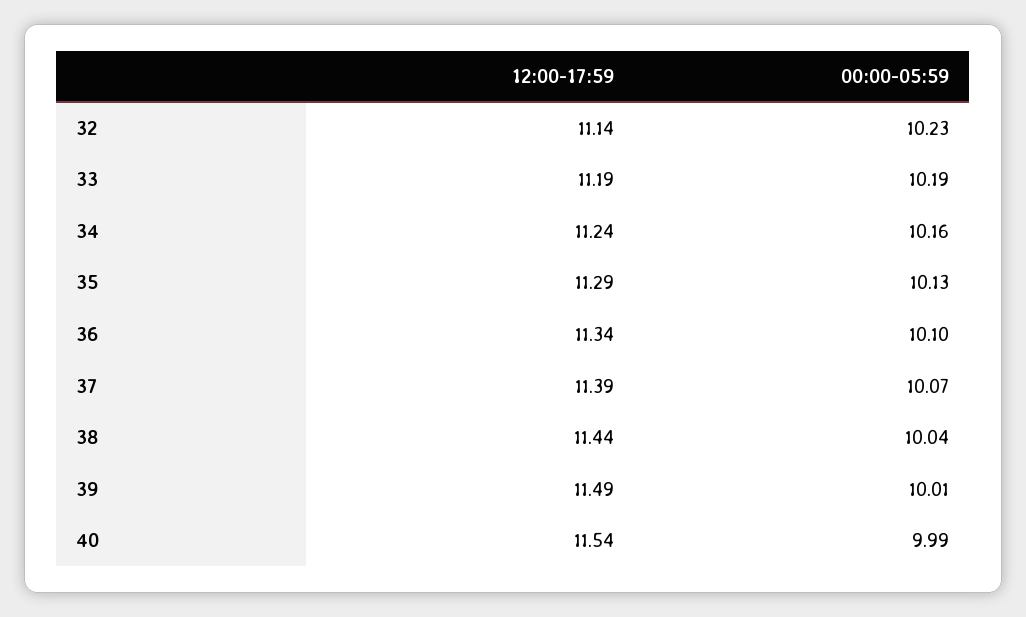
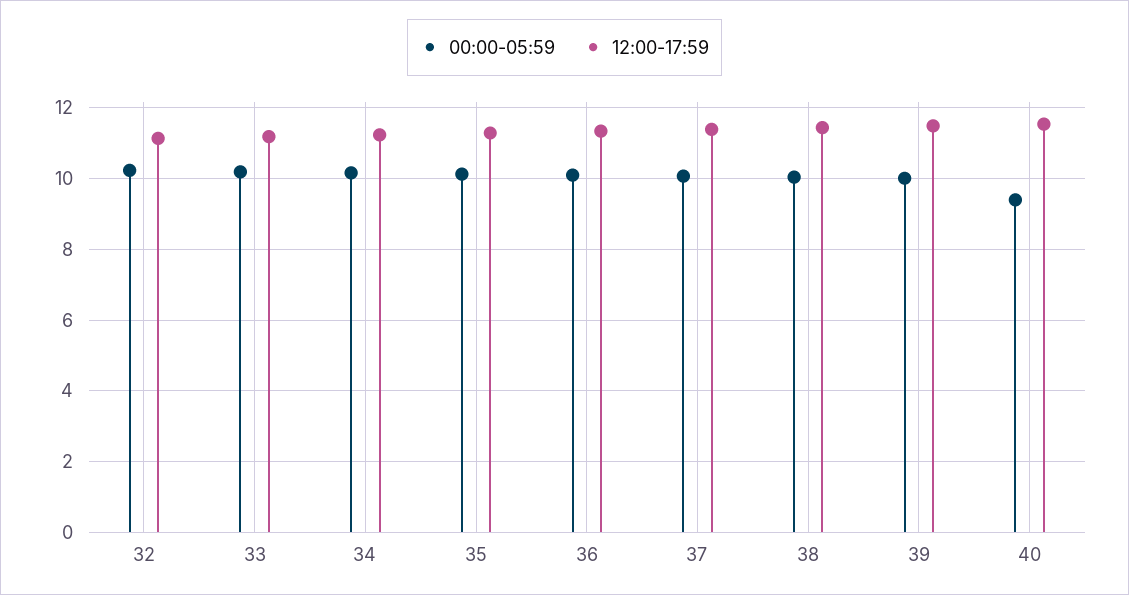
00:00-05:59, 40: 9.99 -> 9.4

